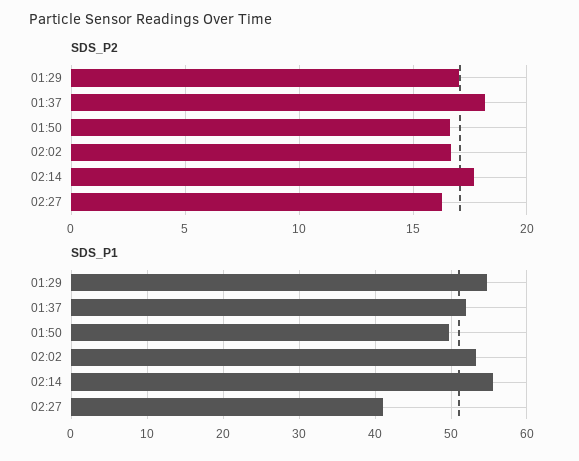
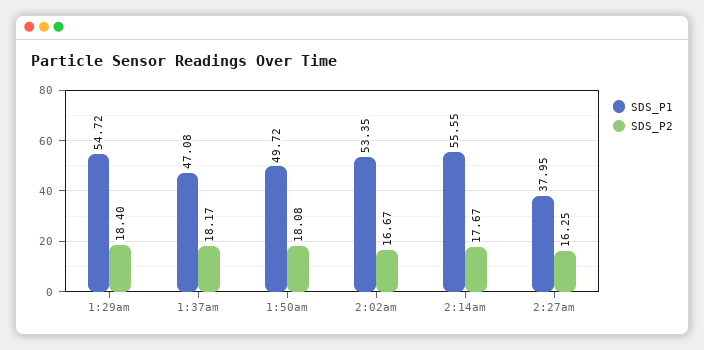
SDS_P2, 01:29: 17 -> 18.4
SDS_P2, 01:50: 16.5 -> 18.08
SDS_P1, 01:37: 52 -> 47.08
SDS_P1, 02:27: 41 -> 37.95

